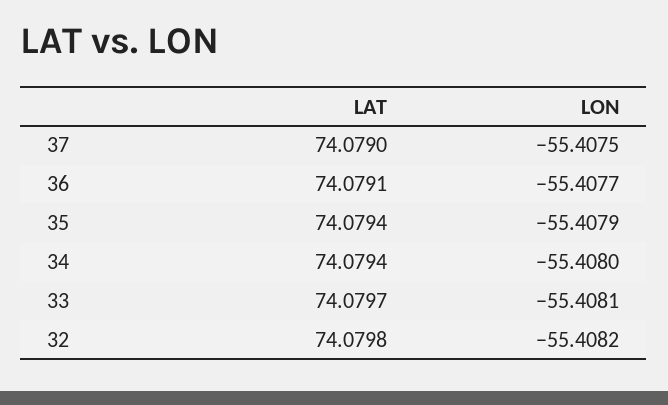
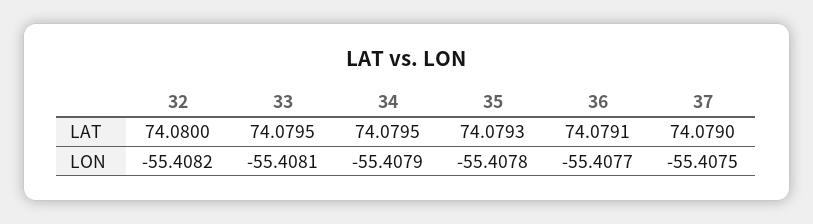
LAT, 35: 74.0794 -> 74.0793
LON, 35: -55.4079 -> -55.4078
LAT, 34: 74.0794 -> 74.0795
LON, 34: -55.408 -> -55.4079
LAT, 33: 74.0797 -> 74.0795
LAT, 32: 74.0798 -> 74.08

